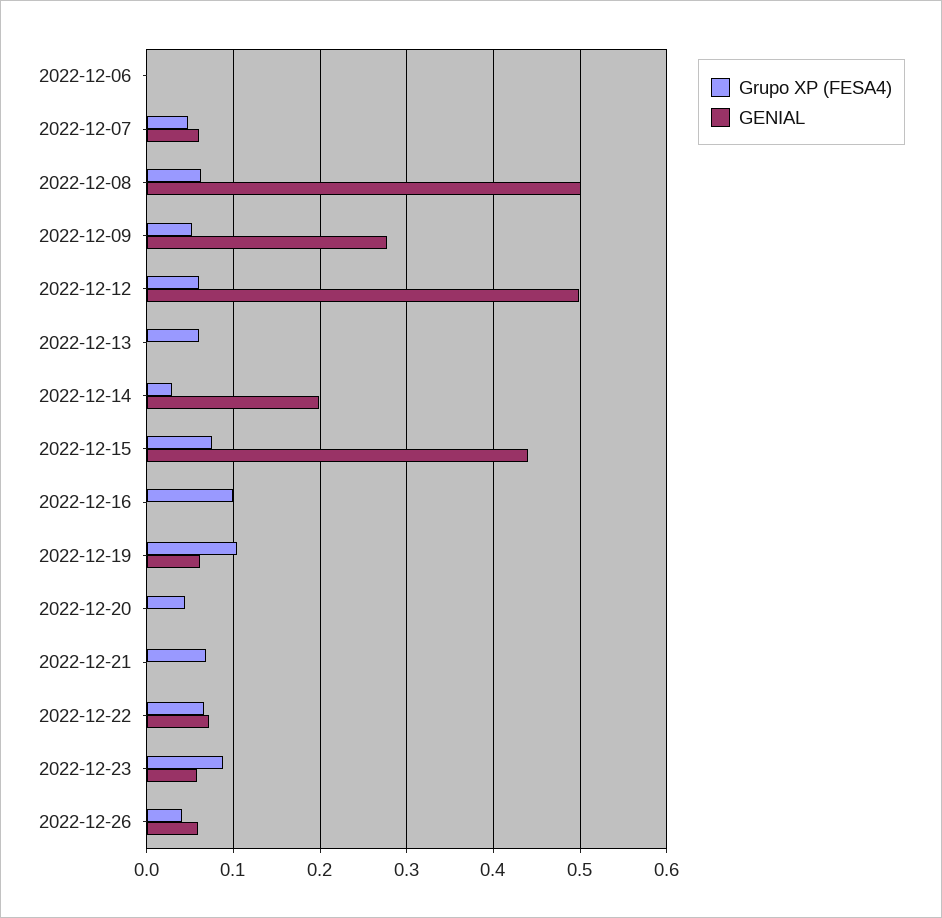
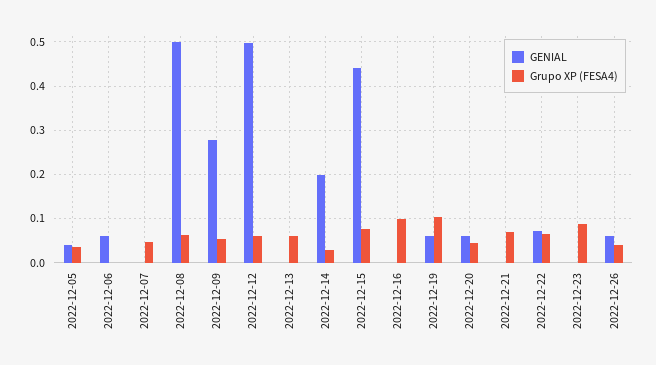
GENIAL, 2022-12-06: 0 -> 0.06
GENIAL, 2022-12-07: 0.06 -> 0
GENIAL, 2022-12-20: 0 -> 0.06
GENIAL, 2022-12-23: 0.06 -> 0
GENIAL, 2022-12-05: none -> 0.04
Grupo XP (FESA4), 2022-12-05: none -> 0.04

